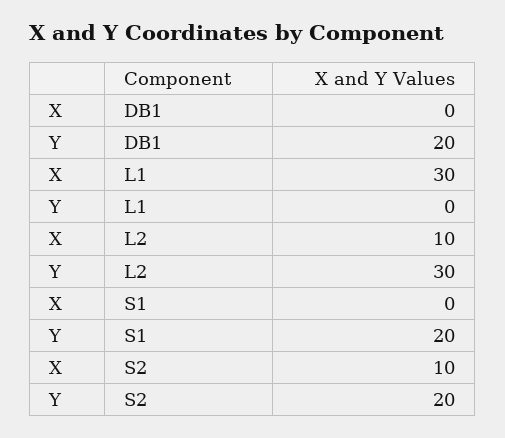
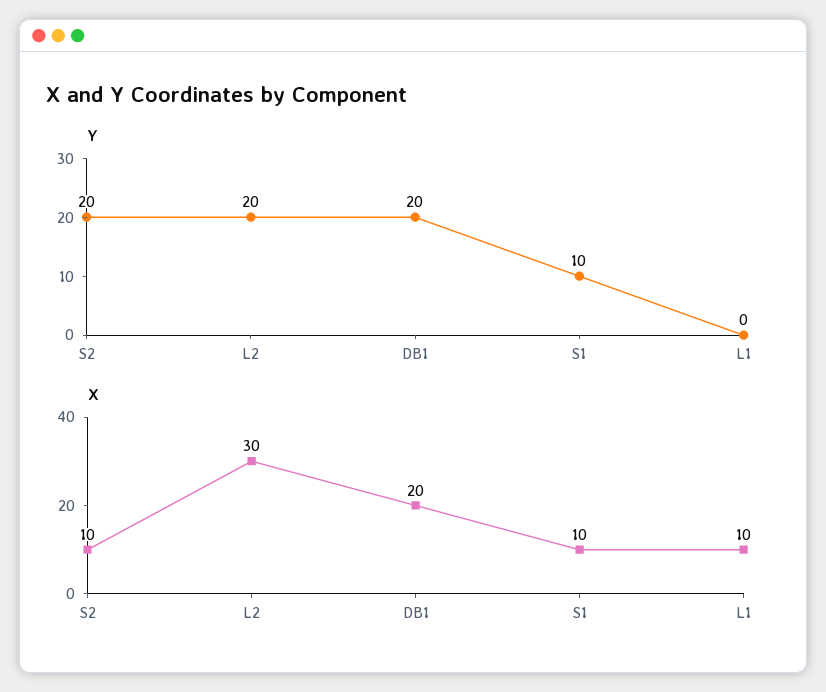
X, DB1: 0 -> 20
X, L1: 30 -> 10
X, L2: 10 -> 30
Y, L2: 30 -> 20
X, S1: 0 -> 10
Y, S1: 20 -> 10

